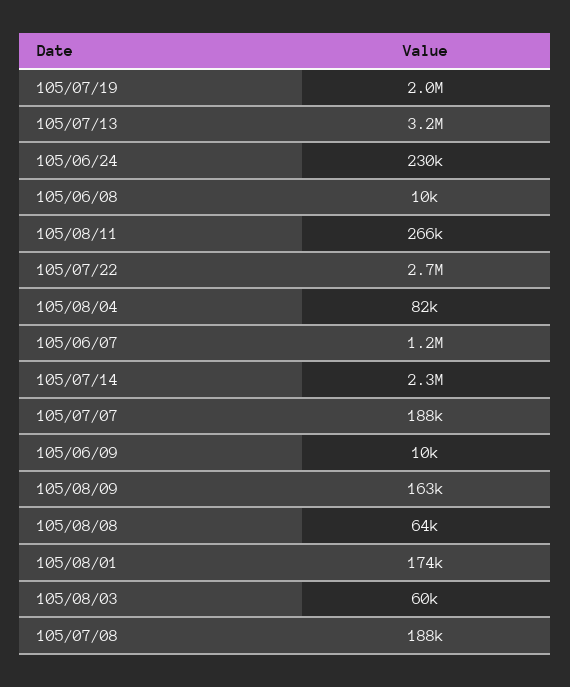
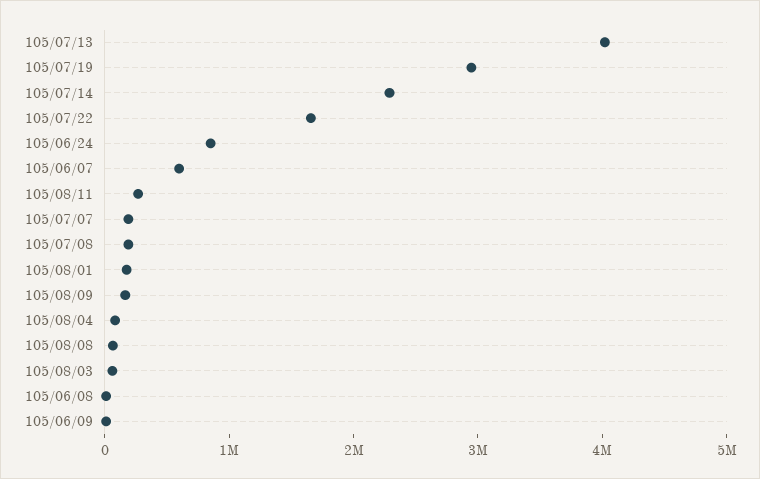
105/07/19: 2000000 -> 3000000
105/07/13: 3200000 -> 4000000
105/06/24: 230000 -> 800000
105/07/22: 2700000 -> 1600000
105/06/07: 1200000 -> 600000

